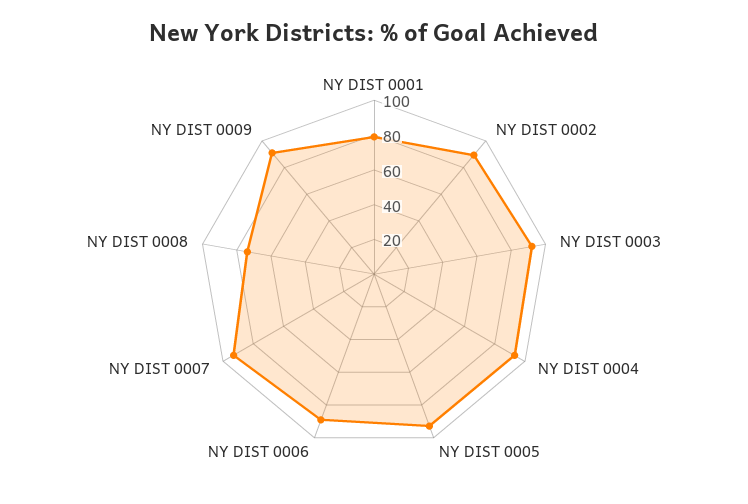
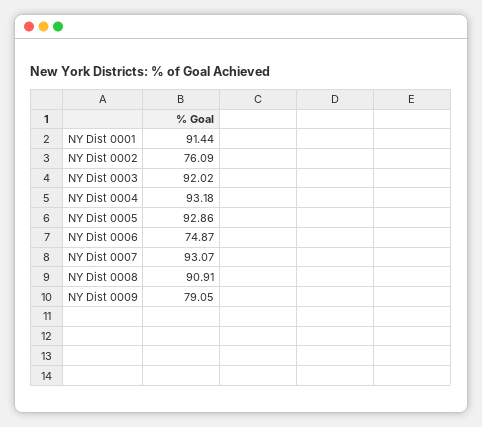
NY DIST 0001: 80 -> 91.44
NY DIST 0002: 90 -> 76.09
NY DIST 0006: 90 -> 74.87
NY DIST 0008: 75 -> 90.91
NY DIST 0009: 90 -> 79.05

